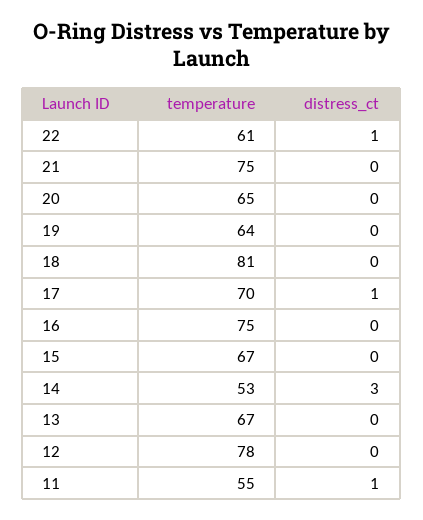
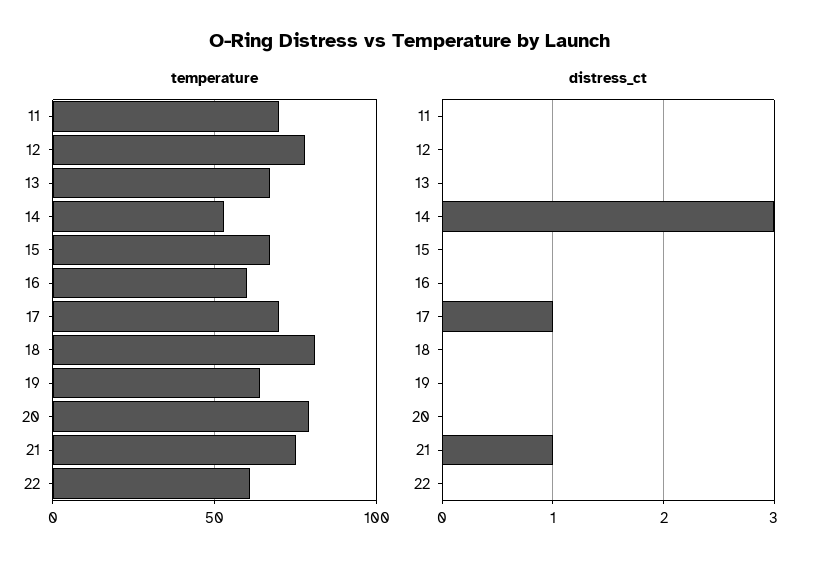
distress_ct, 22: 1 -> 0
distress_ct, 21: 0 -> 1
temperature, 20: 65 -> 80
temperature, 16: 75 -> 60
temperature, 11: 55 -> 70
distress_ct, 11: 1 -> 0

